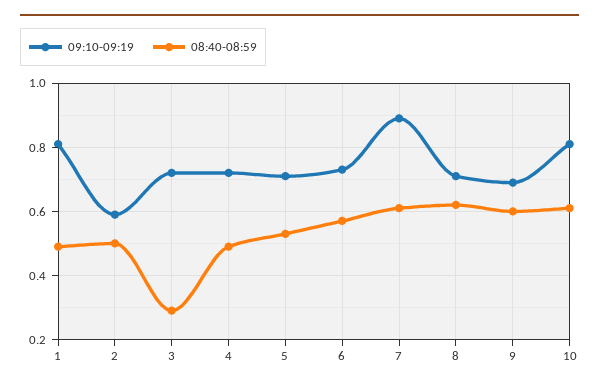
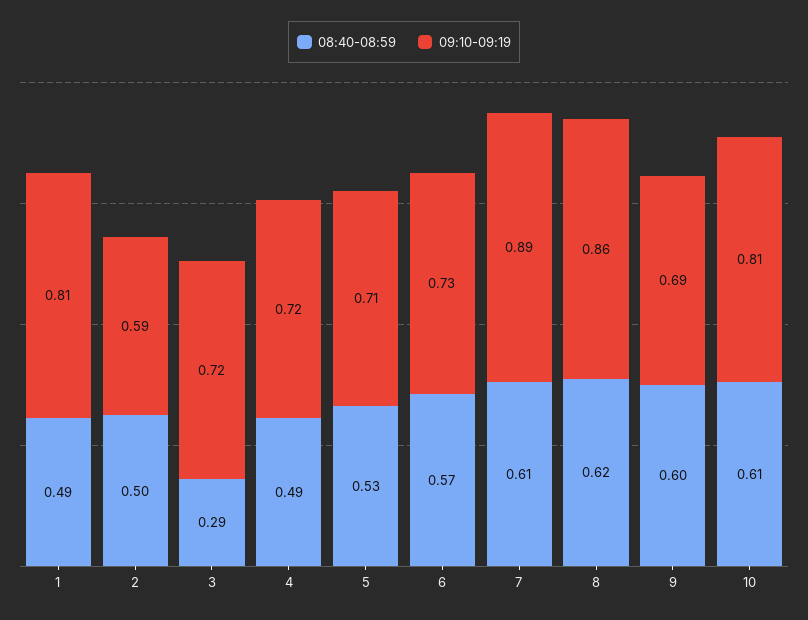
09:10-09:19, 8: 0.7 -> 0.86

